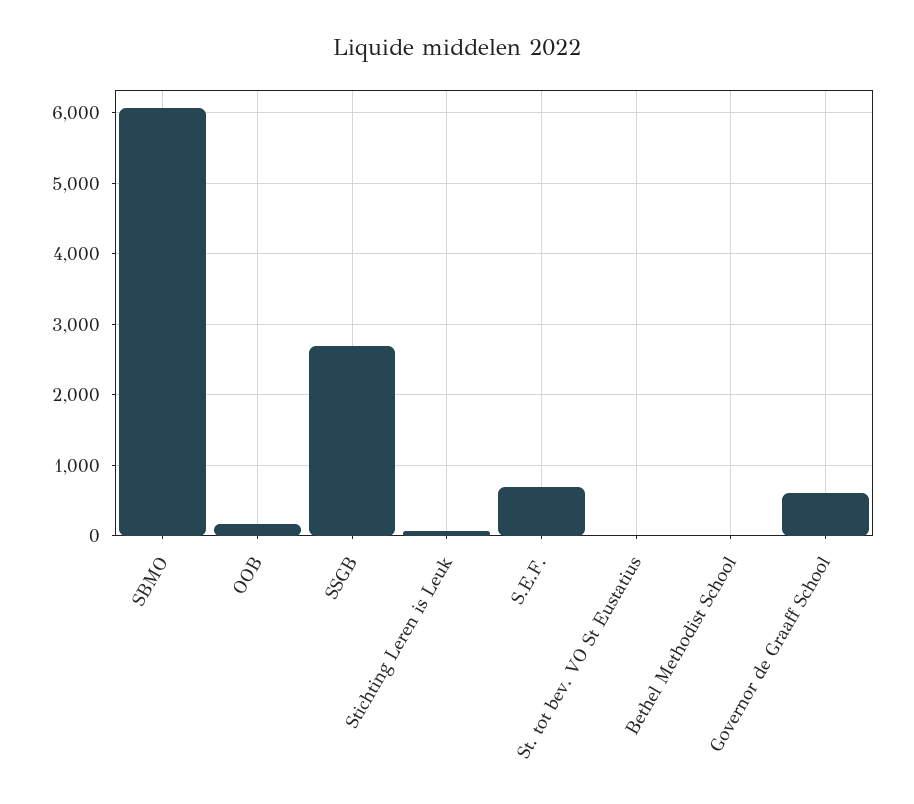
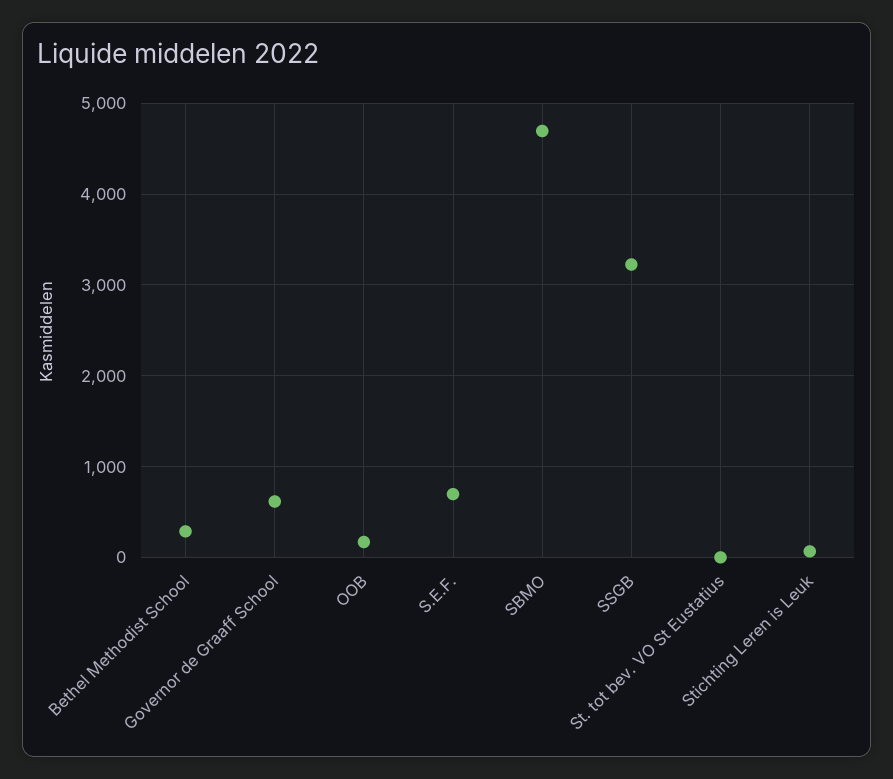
SBMO: 6100 -> 4700
SSGB: 2700 -> 3200
Bethel Methodist School: 0 -> 300

